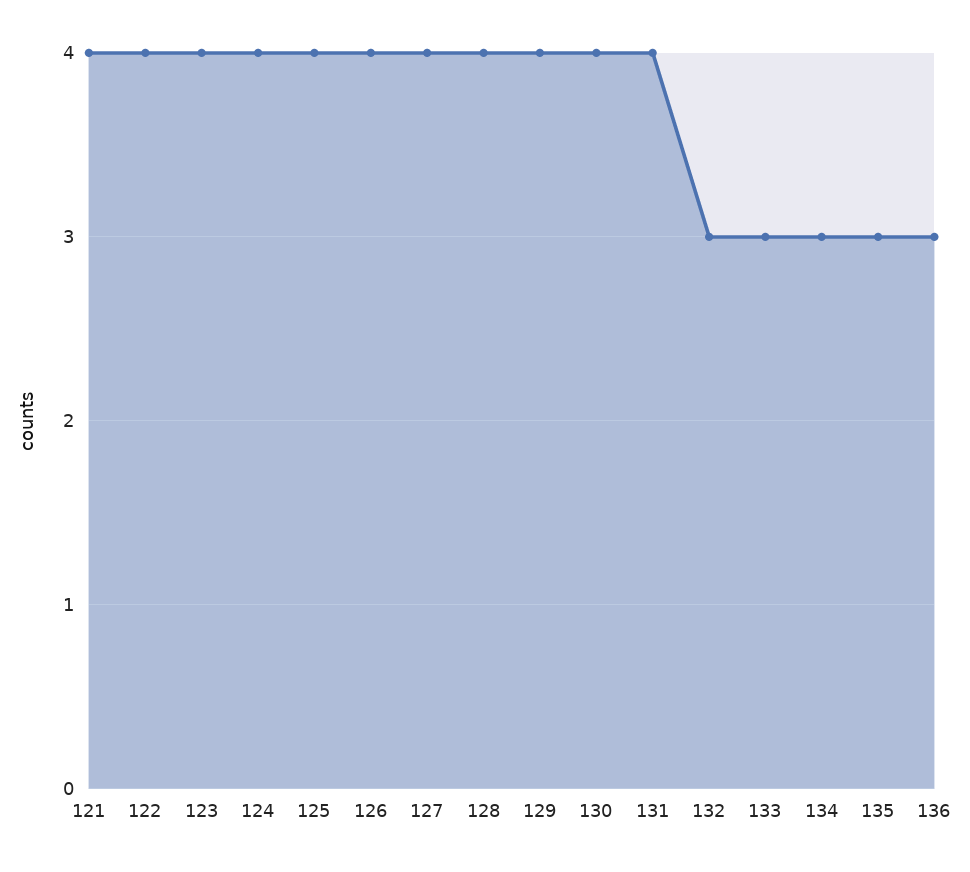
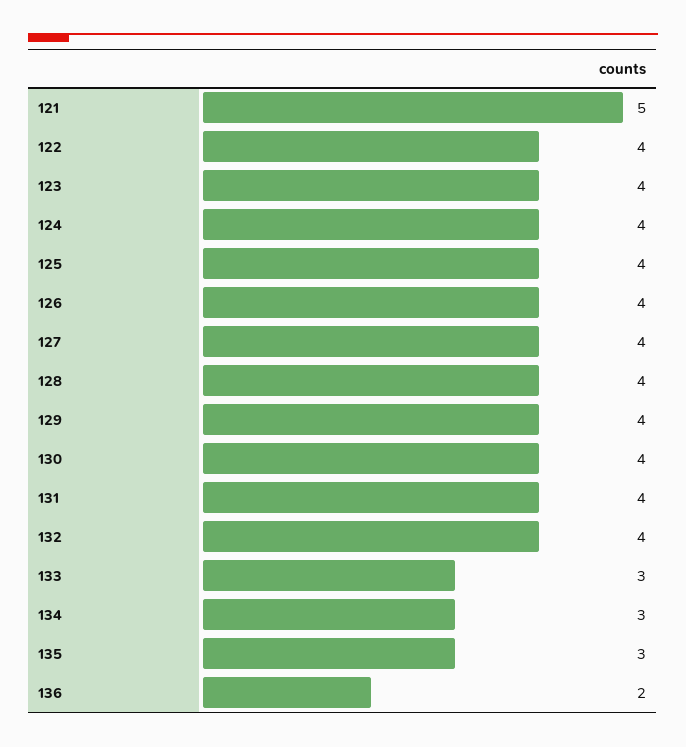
121: 4 -> 5
132: 3 -> 4
136: 3 -> 2

